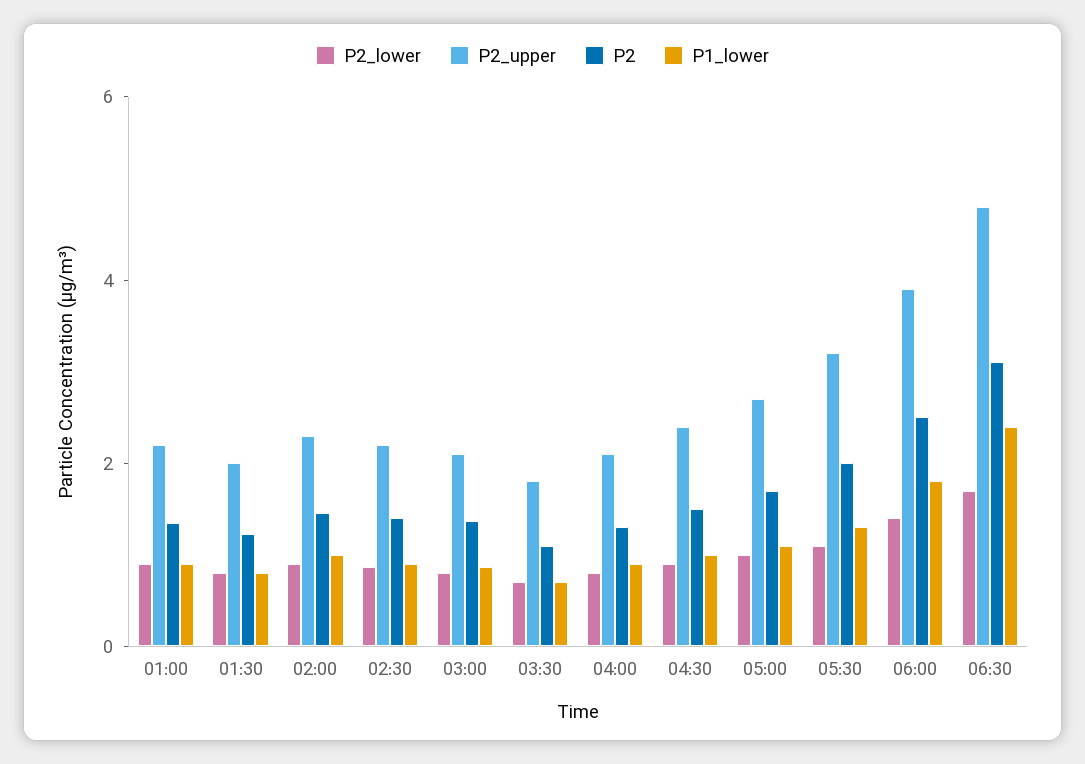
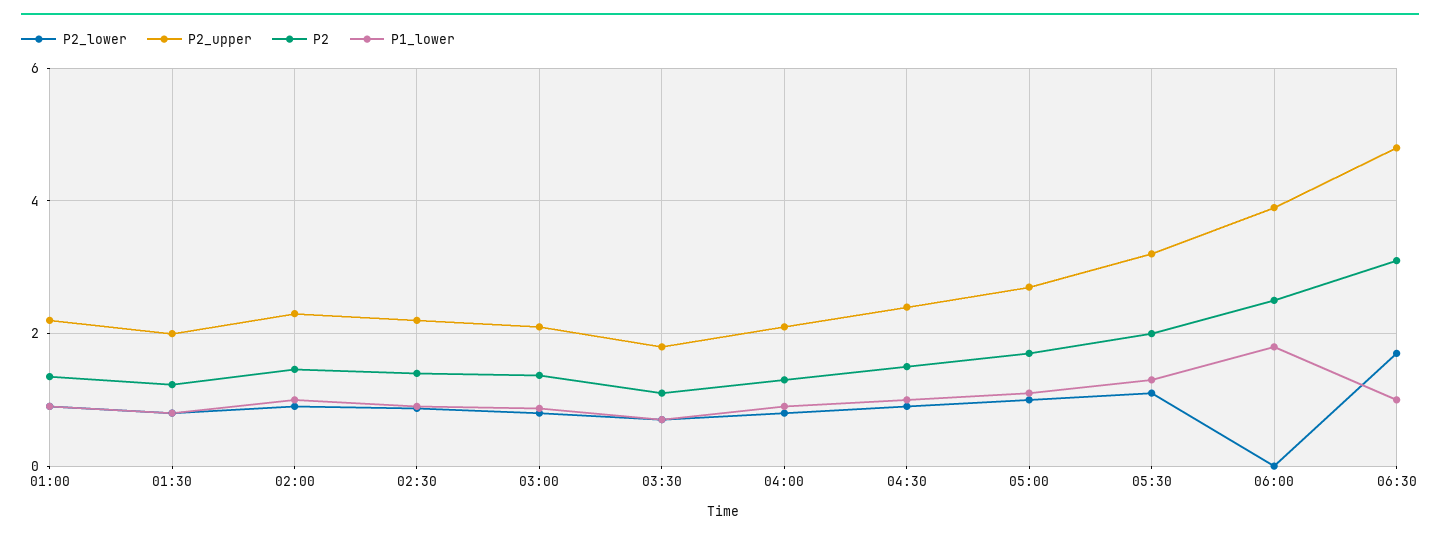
P2_lower, 06:00: 1.5 -> 0
P1_lower, 06:30: 2.5 -> 1

